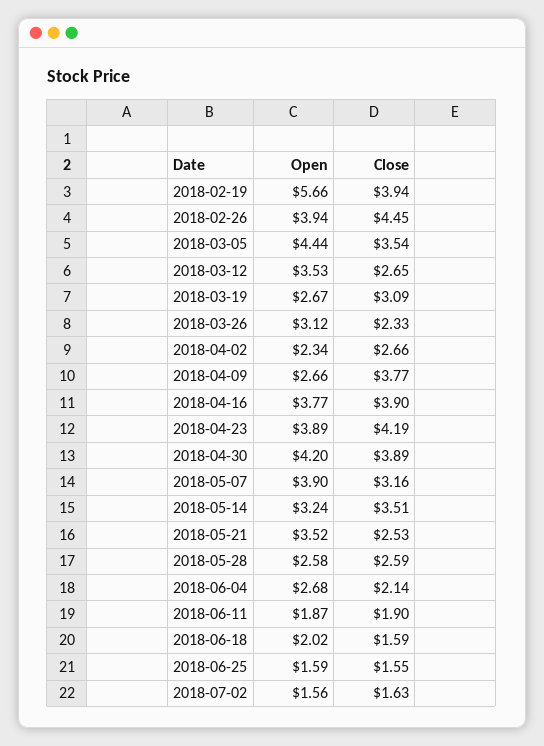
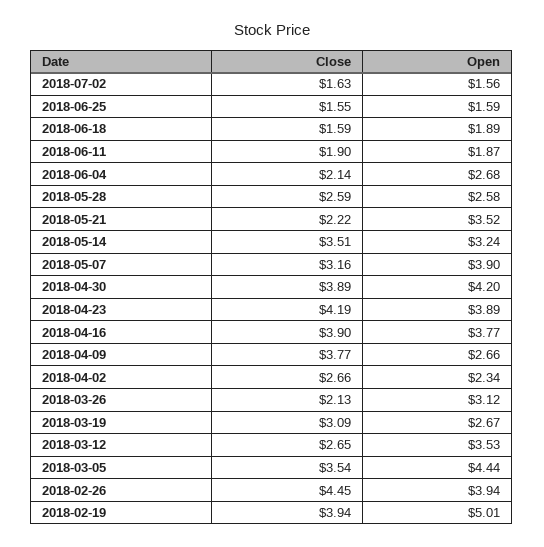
Open, 2018-02-19: 5.66 -> 5.01
Close, 2018-03-26: 2.33 -> 2.13
Close, 2018-05-21: 2.53 -> 2.22
Open, 2018-06-18: 2.02 -> 1.89

